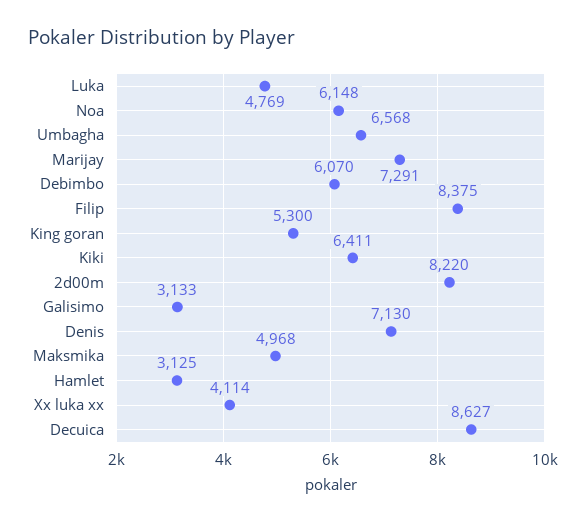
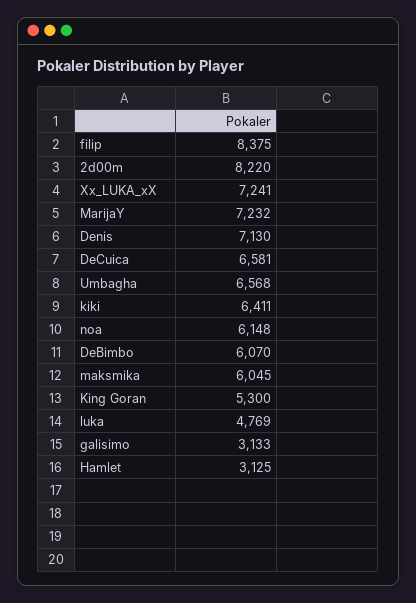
Marijay: 7291 -> 7232
Maksmika: 4968 -> 6045
Xx luka xx: 4114 -> 7241
Decuica: 8627 -> 6581

